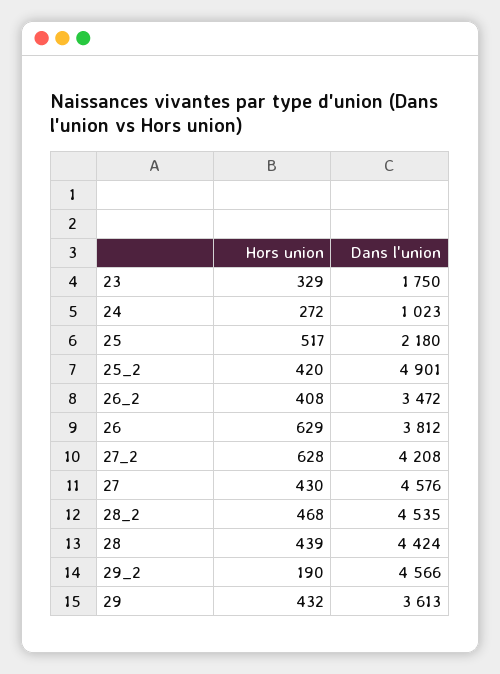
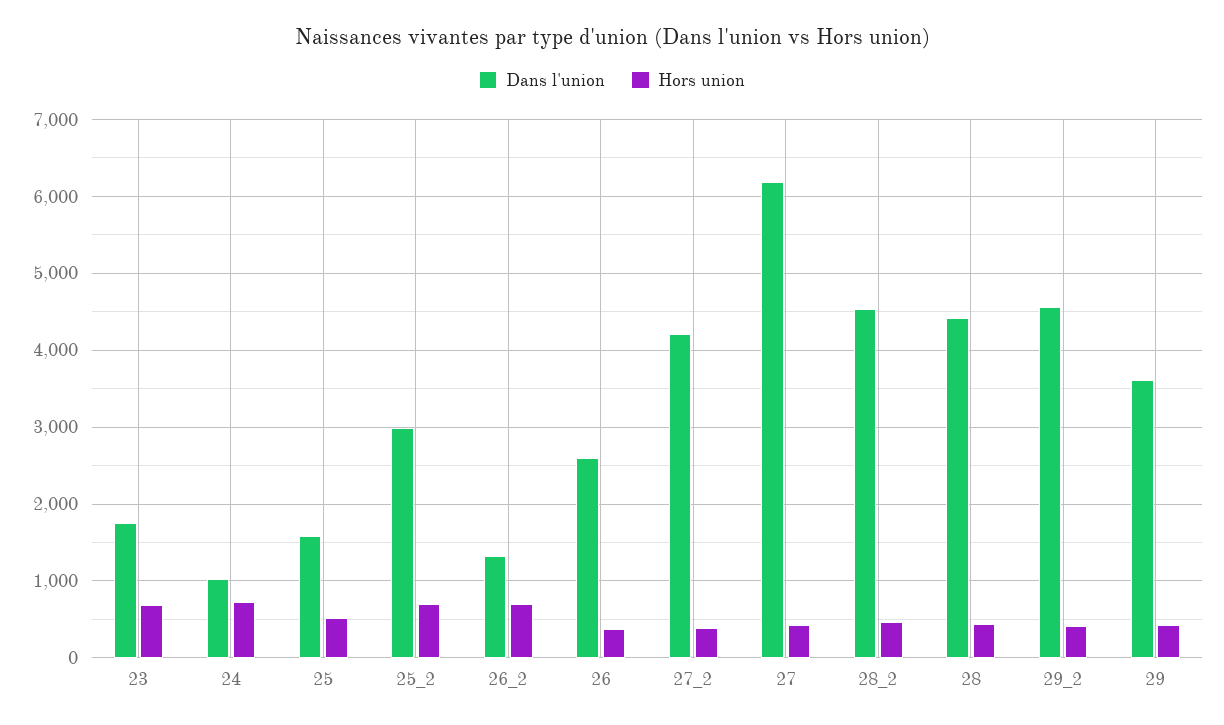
Hors union, 23: 329 -> 700
Hors union, 24: 272 -> 700
Dans l'union, 25: 2180 -> 1600
Hors union, 25_2: 420 -> 700
Dans l'union, 25_2: 4901 -> 3000
Hors union, 26_2: 408 -> 700
Dans l'union, 26_2: 3472 -> 1300
Hors union, 26: 629 -> 400
Dans l'union, 26: 3812 -> 2600
Hors union, 27_2: 628 -> 400
Dans l'union, 27: 4576 -> 6200
Hors union, 29_2: 190 -> 400

